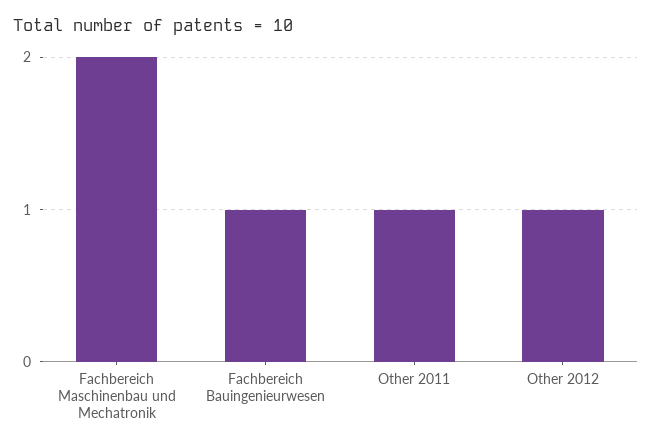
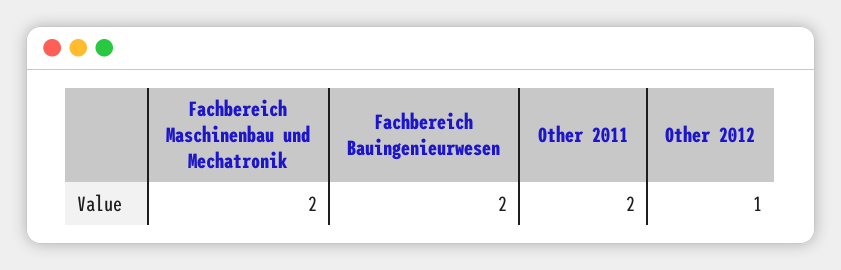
Fachbereich Bauingenieurwesen: 1 -> 2
Other 2011: 1 -> 2

